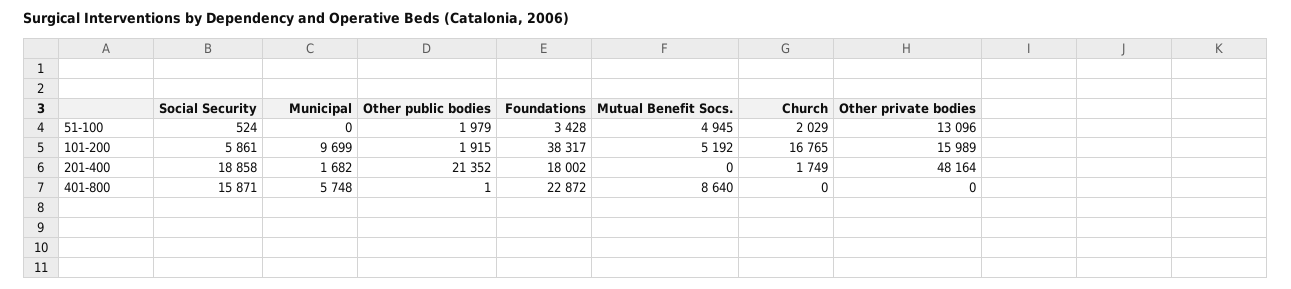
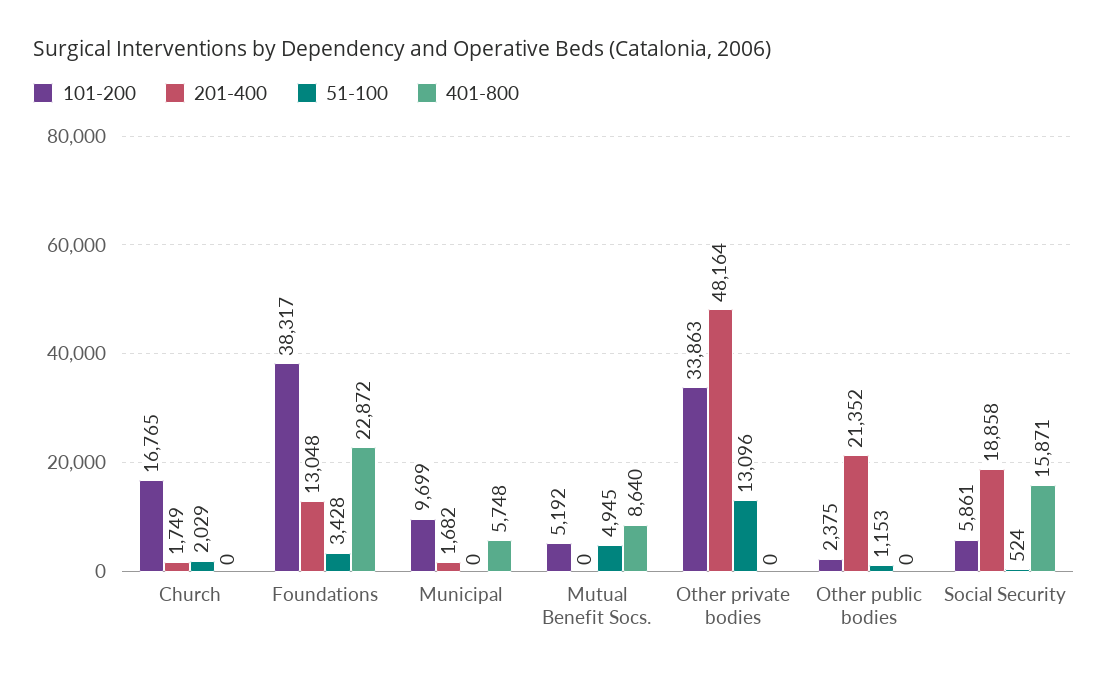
51-100, Other public bodies: 1979 -> 1153
101-200, Other public bodies: 1915 -> 2375
101-200, Other private bodies: 15989 -> 33863
201-400, Foundations: 18002 -> 13048
401-800, Other public bodies: 1 -> 0

